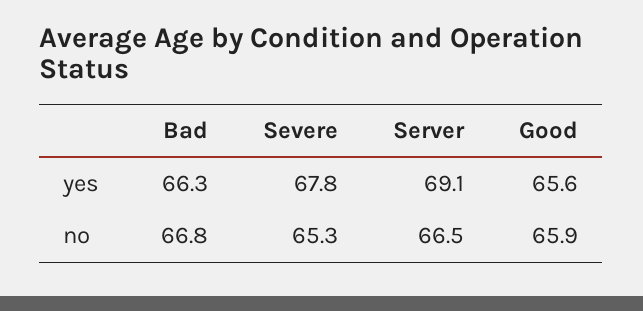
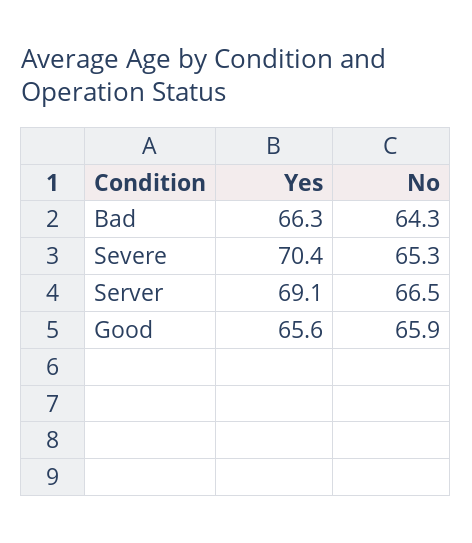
Severe, yes: 67.8 -> 70.4
Bad, no: 66.8 -> 64.3

